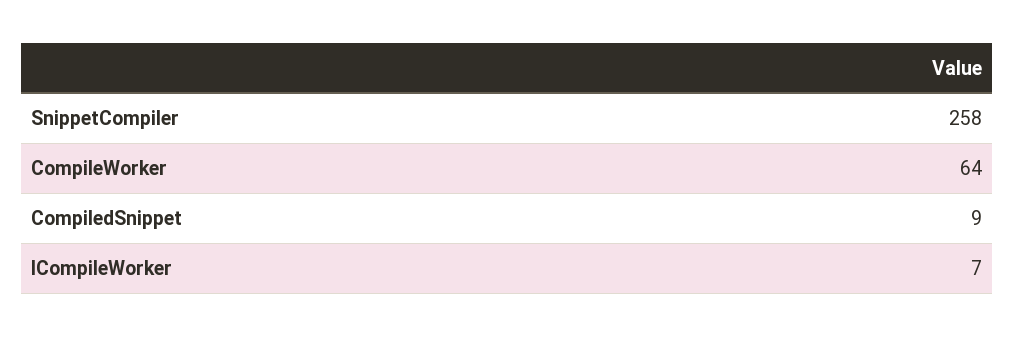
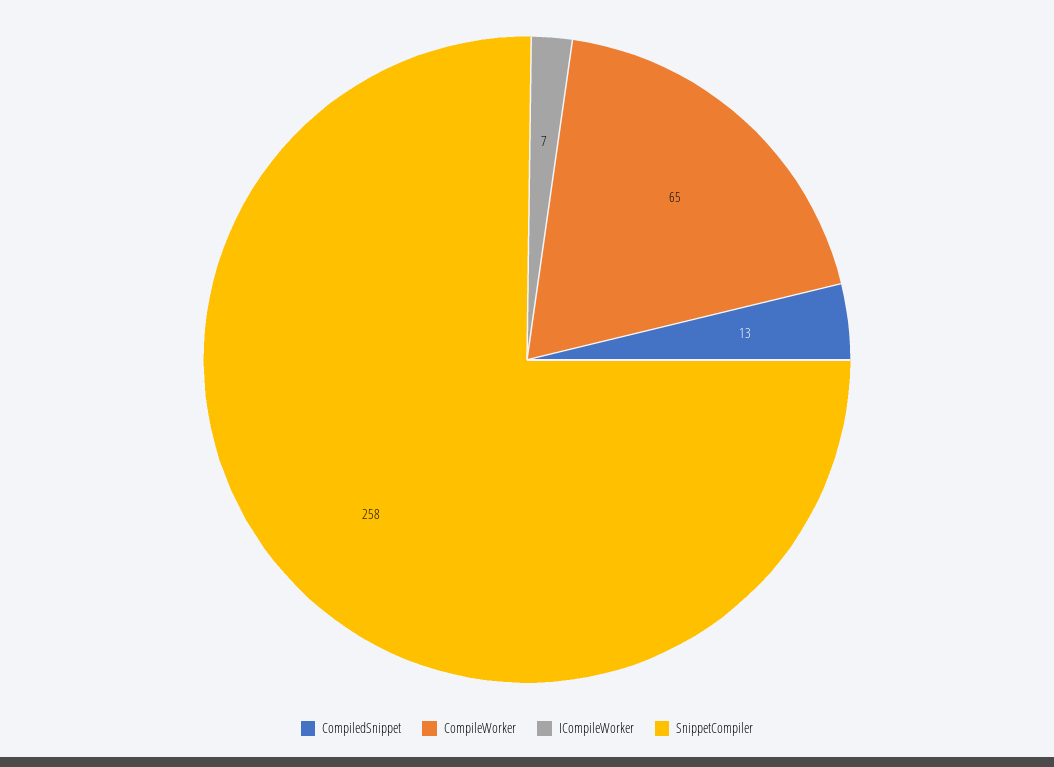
CompileWorker: 64 -> 65
CompiledSnippet: 9 -> 13

